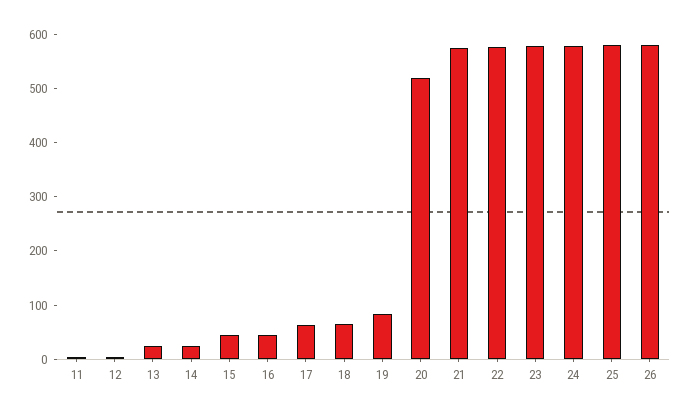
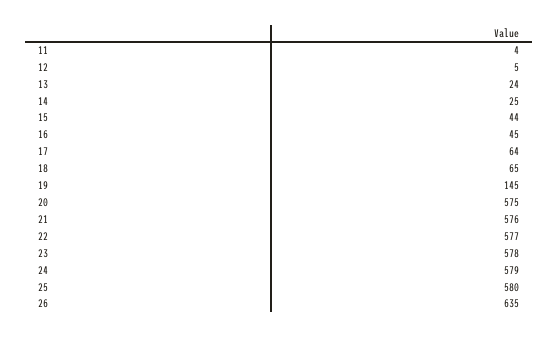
19: 80 -> 145
20: 520 -> 575
26: 580 -> 635

